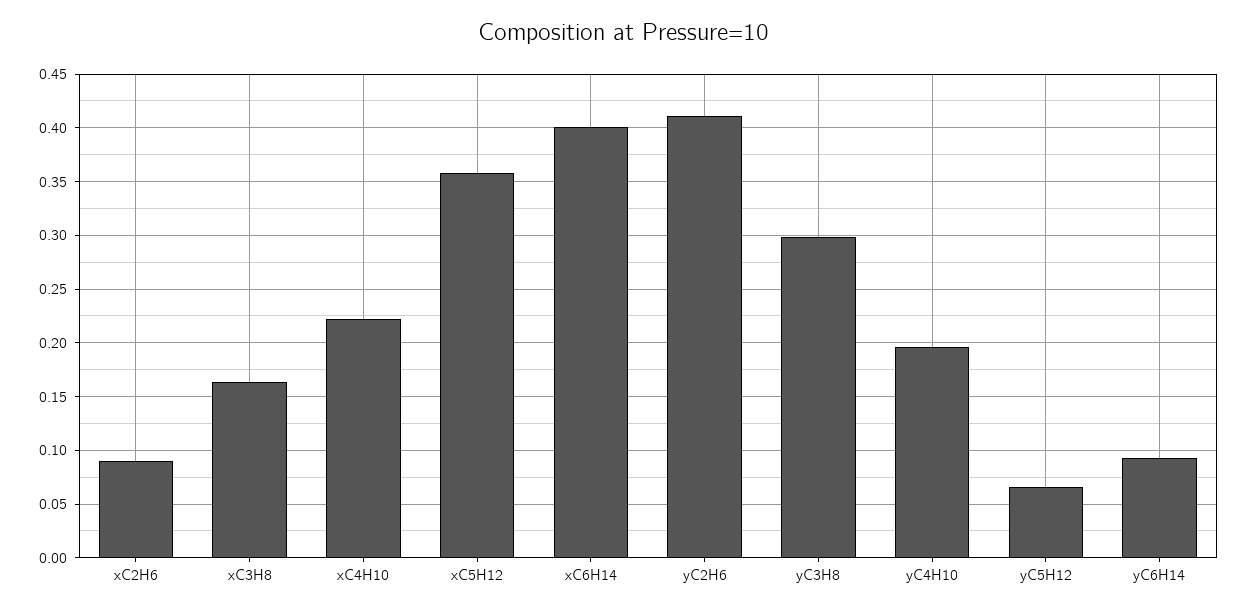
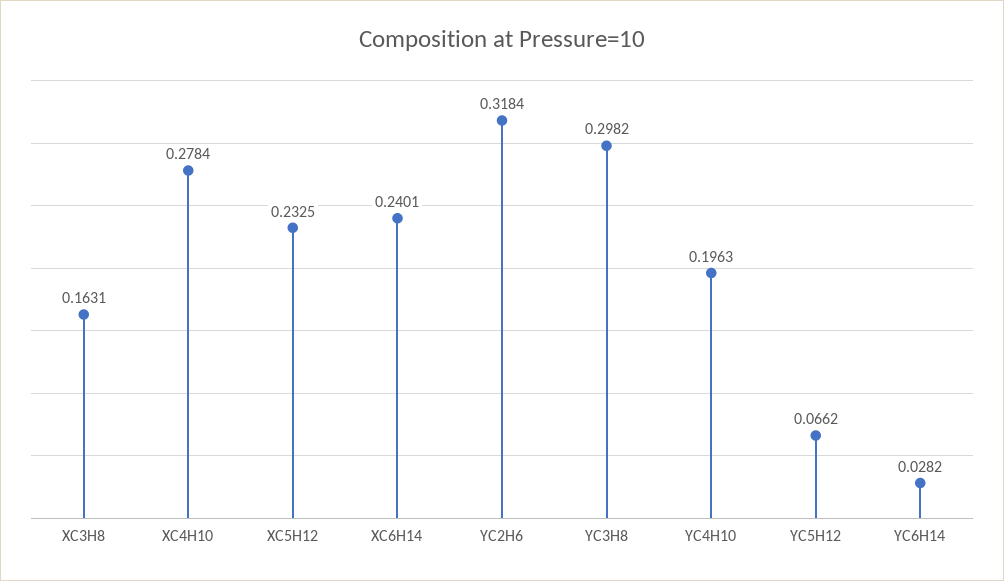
xC2H6: 0.09 -> none
xC4H10: 0.22 -> 0.2784
xC5H12: 0.36 -> 0.2325
xC6H14: 0.4 -> 0.2401
yC2H6: 0.41 -> 0.3184
yC6H14: 0.09 -> 0.0282

